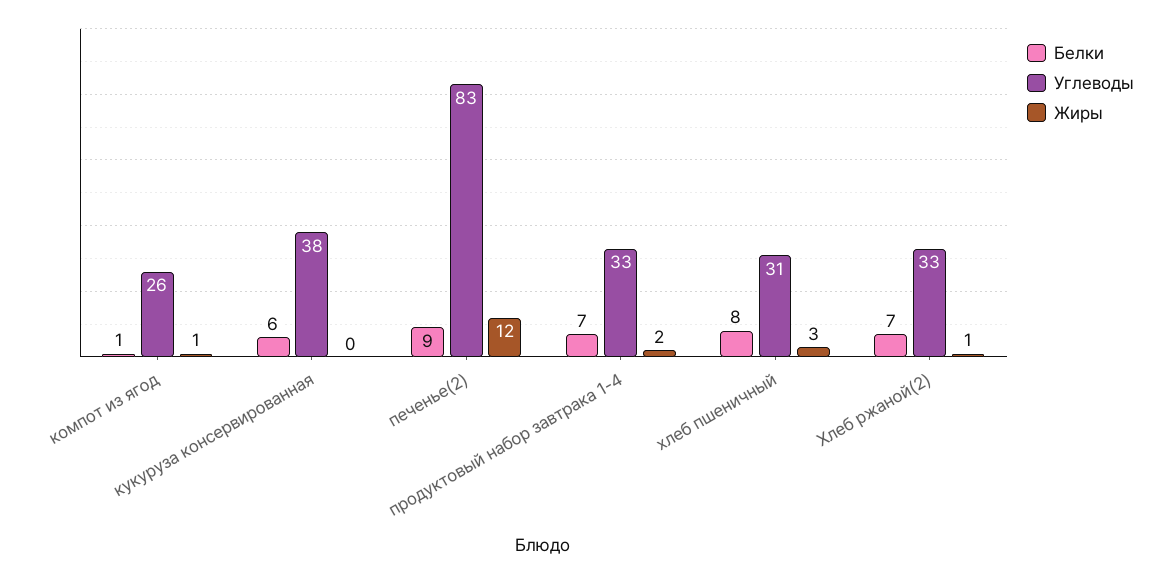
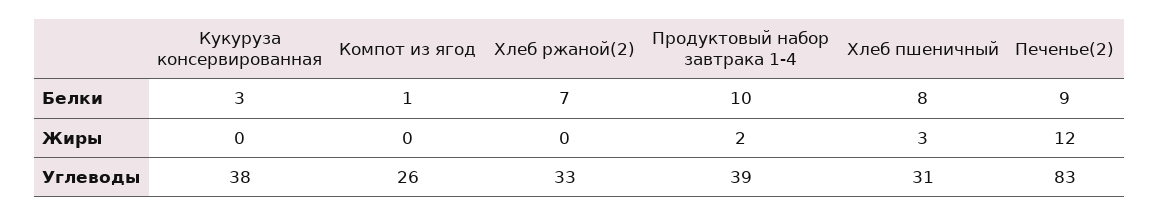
Жиры, компот из ягод: 1 -> 0
Белки, кукуруза консервированная: 6 -> 3
Белки, продуктовый набор завтрака 1-4: 7 -> 10
Углеводы, продуктовый набор завтрака 1-4: 33 -> 39
Жиры, Хлеб ржаной(2): 1 -> 0

